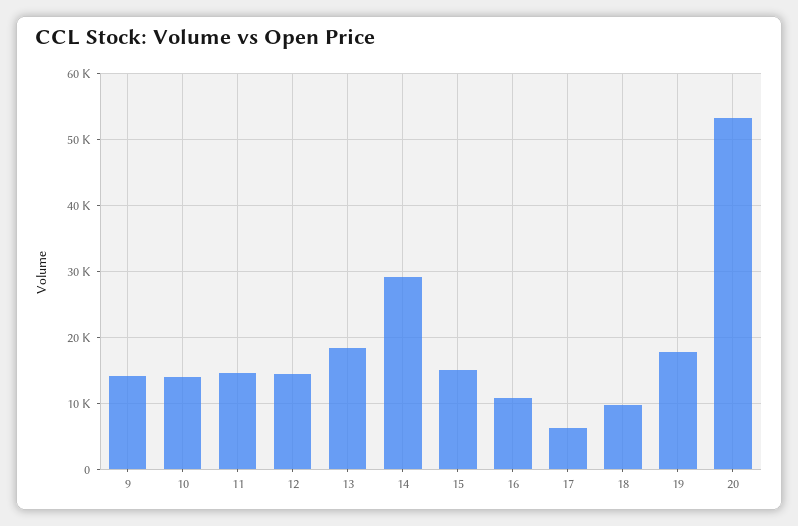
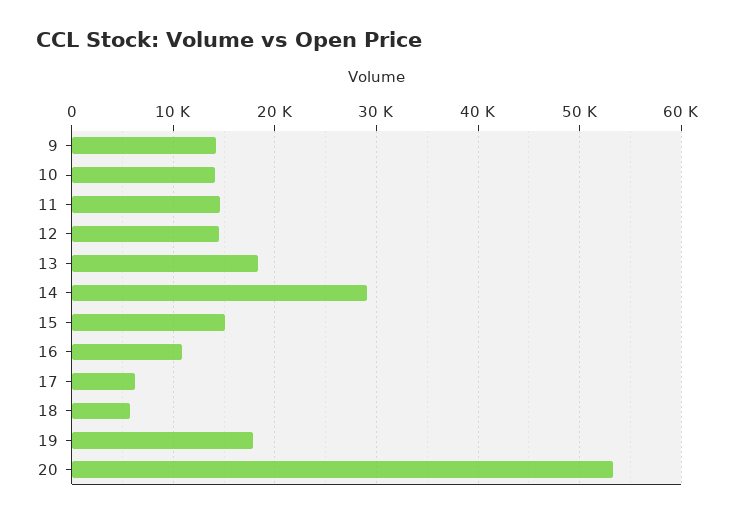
18: 10000 -> 6000

